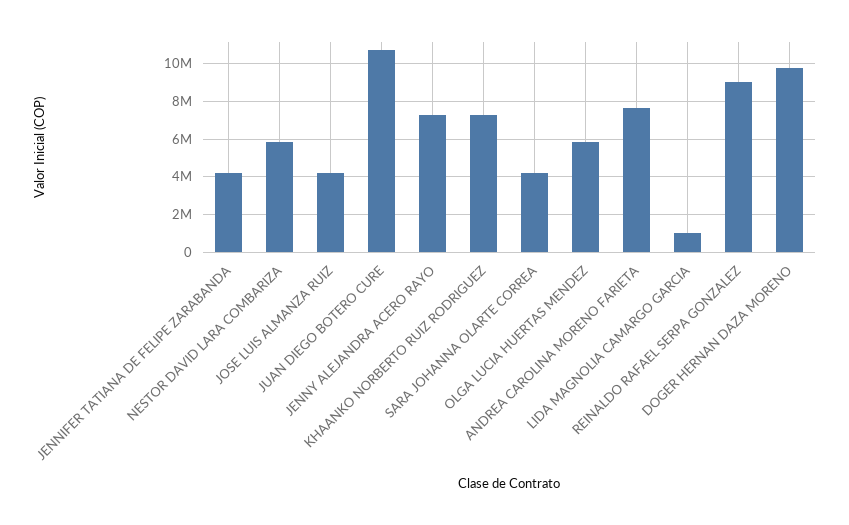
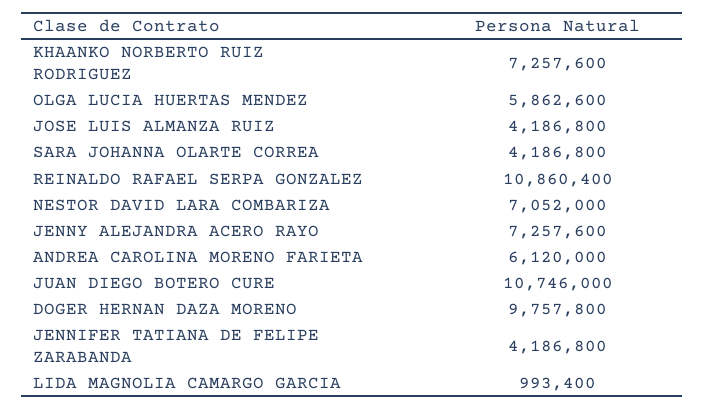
NESTOR DAVID LARA COMBARIZA: 6000000 -> 7052000
ANDREA CAROLINA MORENO FARIETA: 7500000 -> 6120000
REINALDO RAFAEL SERPA GONZALEZ: 9000000 -> 10860400

